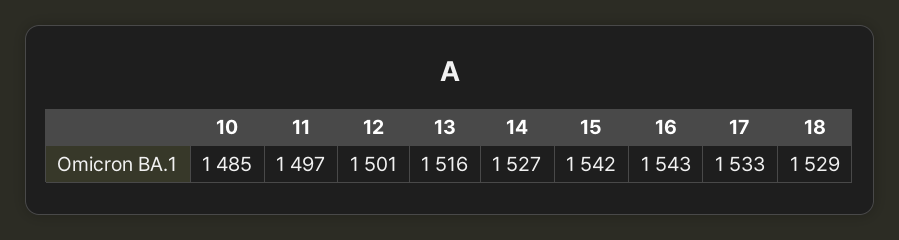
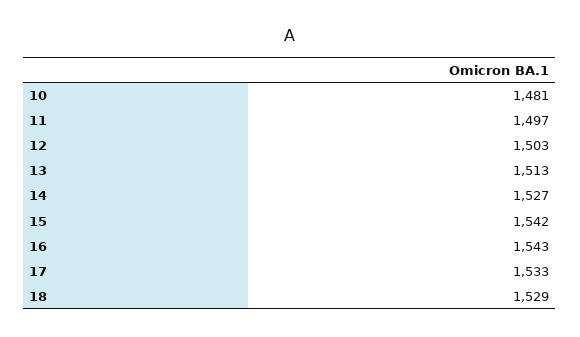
10: 1485 -> 1481
12: 1501 -> 1503
13: 1516 -> 1513

